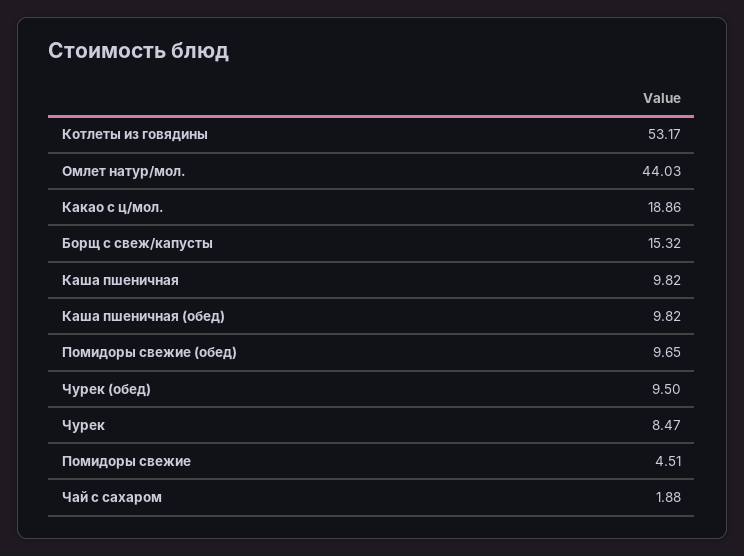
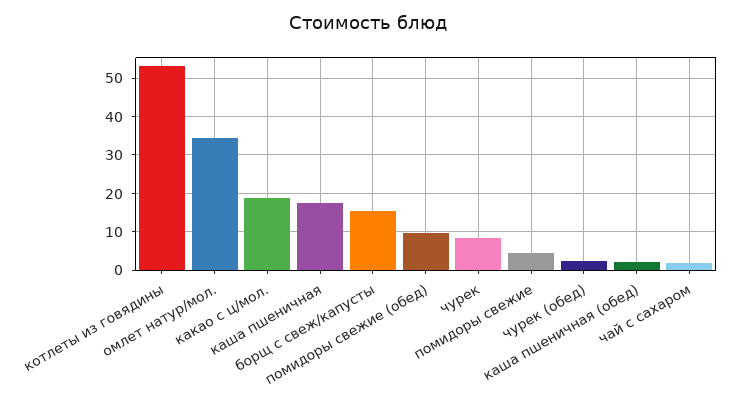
Омлет натур/мол.: 44.03 -> 34
Каша пшеничная: 9.82 -> 18
Каша пшеничная (обед): 9.82 -> 2
Чурек (обед): 9.5 -> 2

